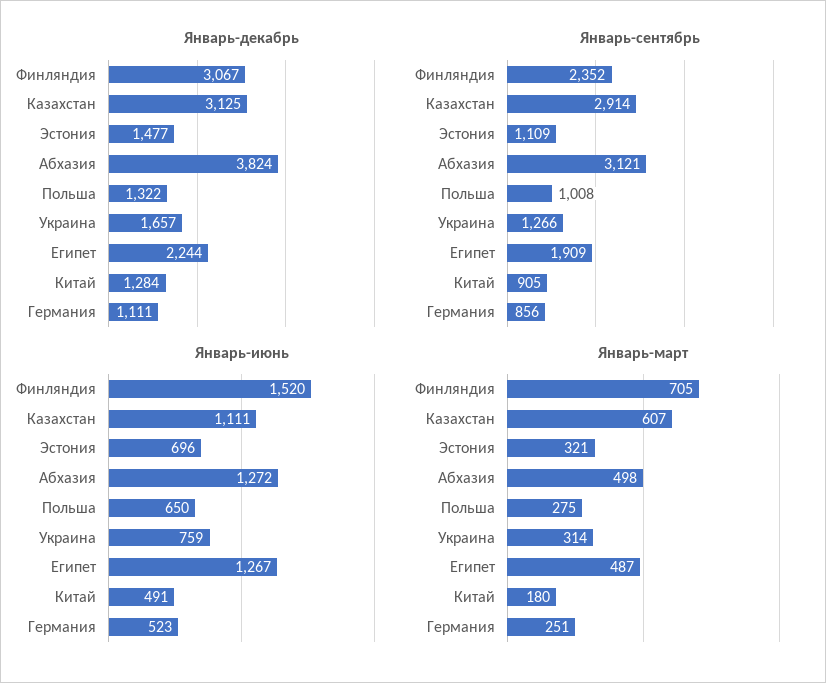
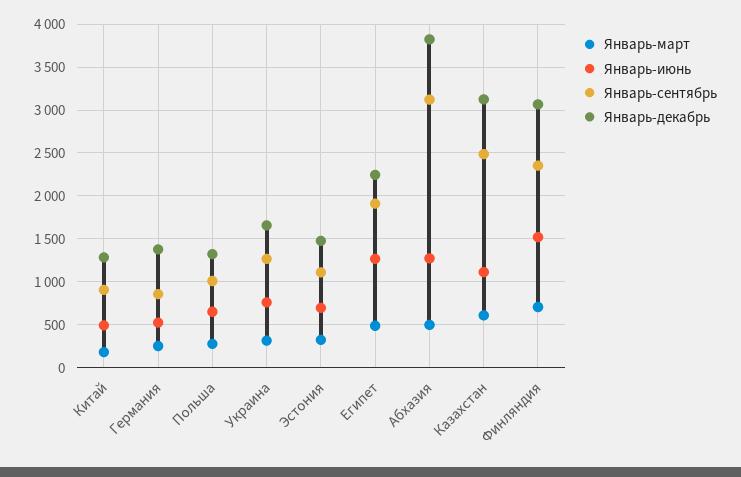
Январь-декабрь, Германия: 1111 -> 1400
Январь-сентябрь, Казахстан: 2914 -> 2500

